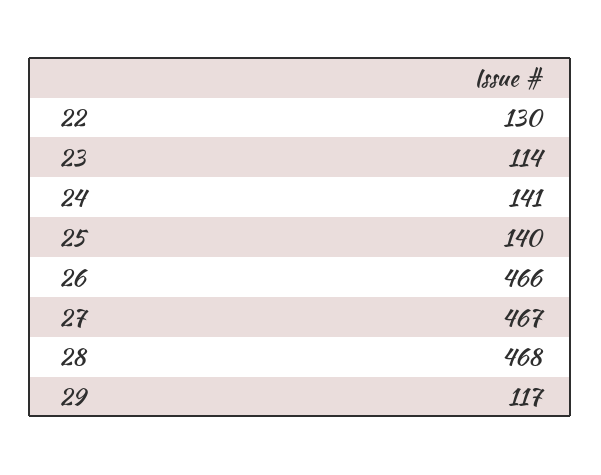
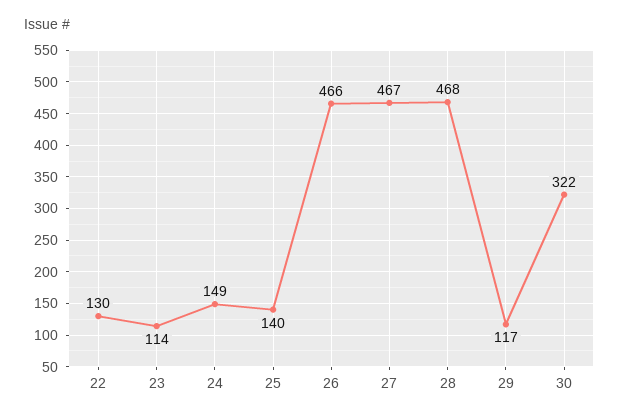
24: 141 -> 149
30: none -> 322

